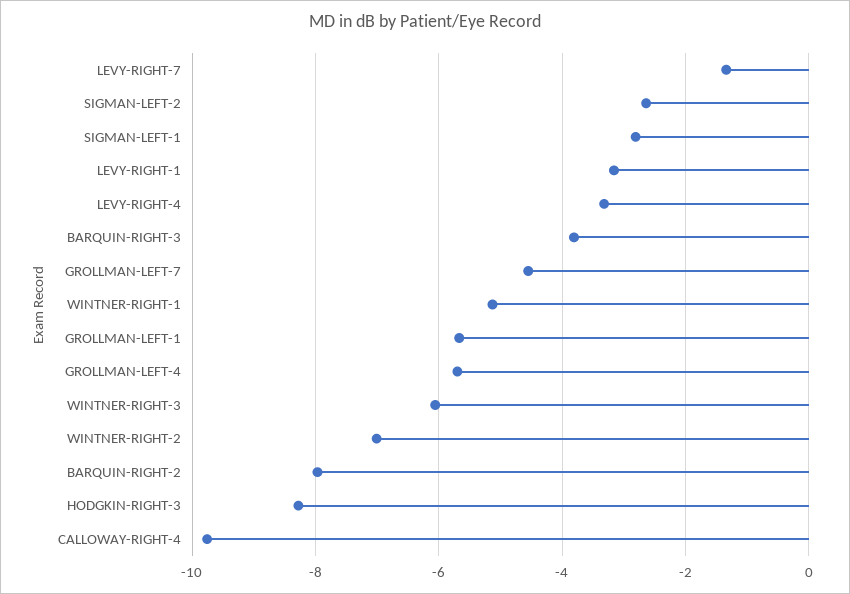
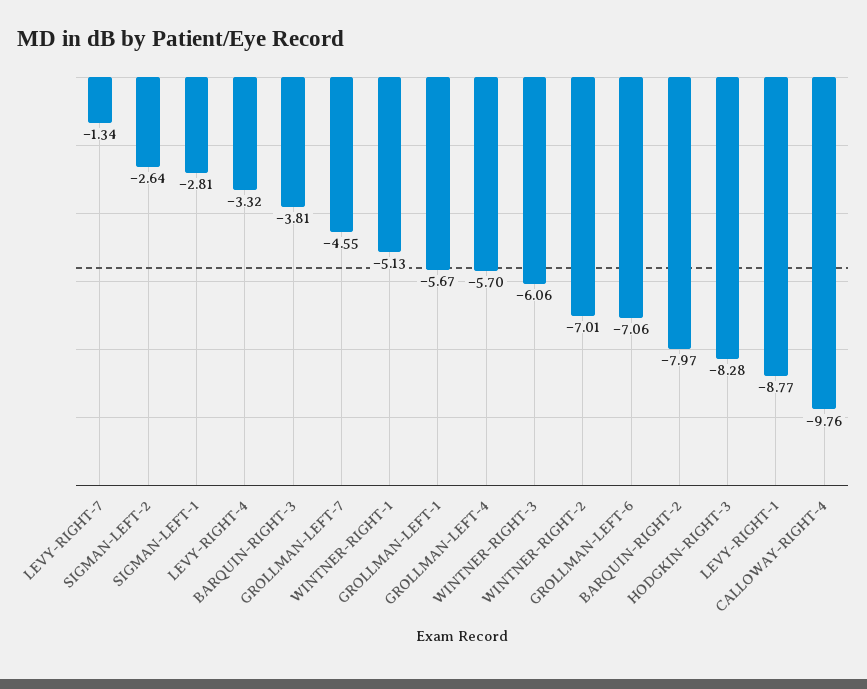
LEVY-RIGHT-1: -3.2 -> -8.77
GROLLMAN-LEFT-6: none -> -7.06

